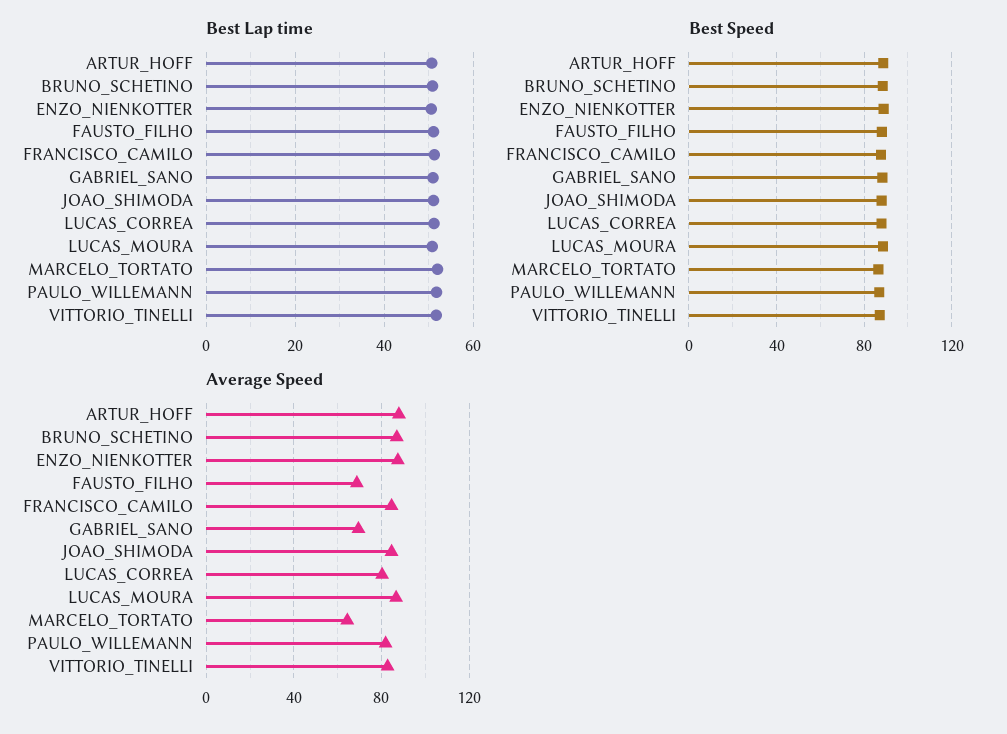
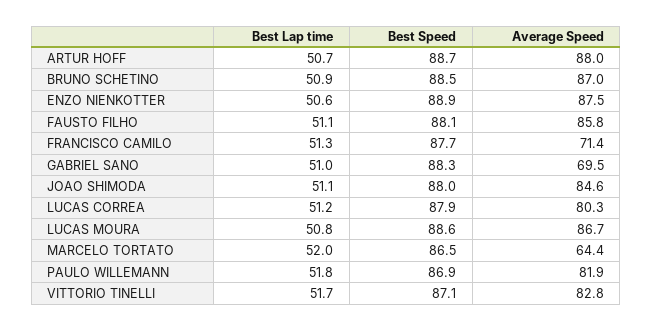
Average Speed, FAUSTO_FILHO: 70 -> 85.8
Average Speed, FRANCISCO_CAMILO: 85 -> 71.4

